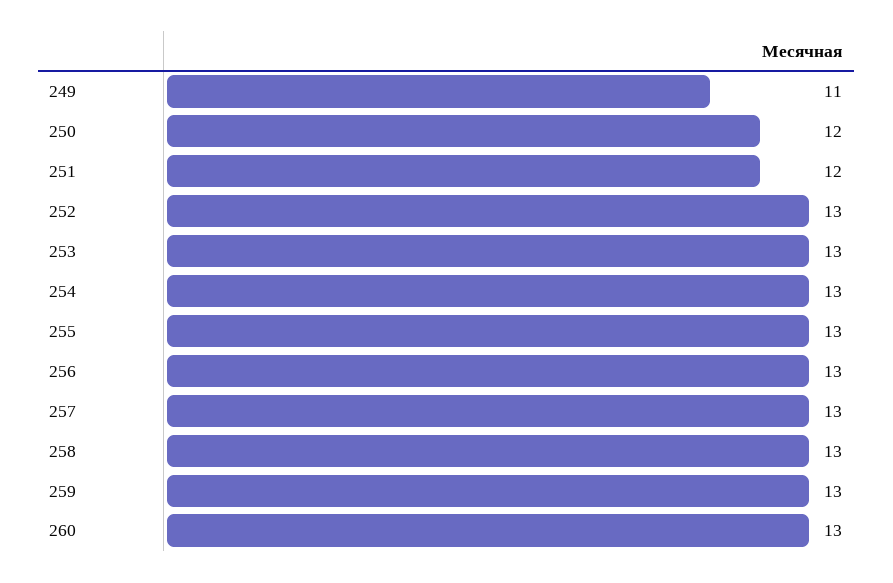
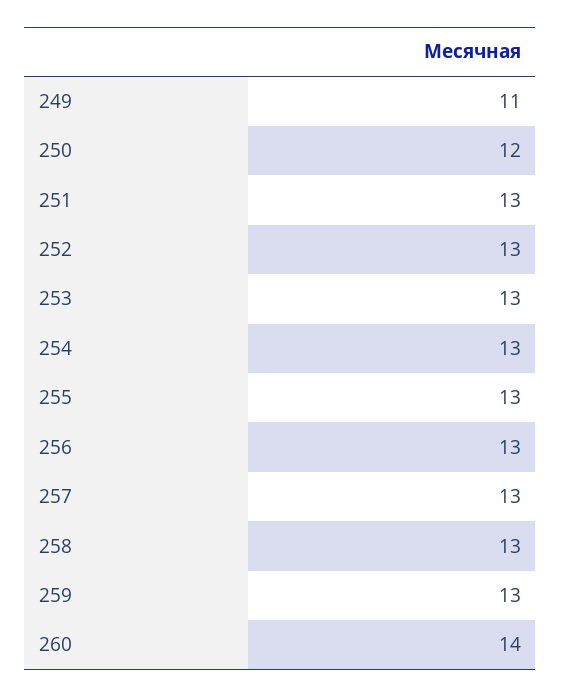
251: 12 -> 13
260: 13 -> 14

